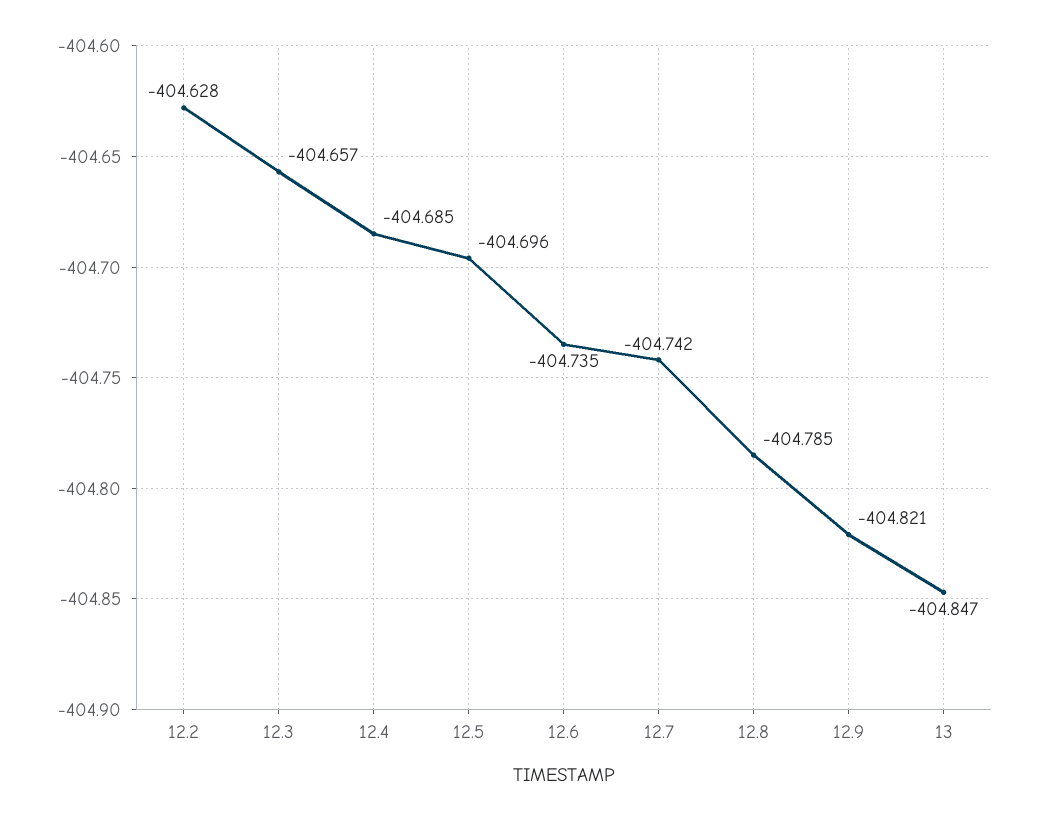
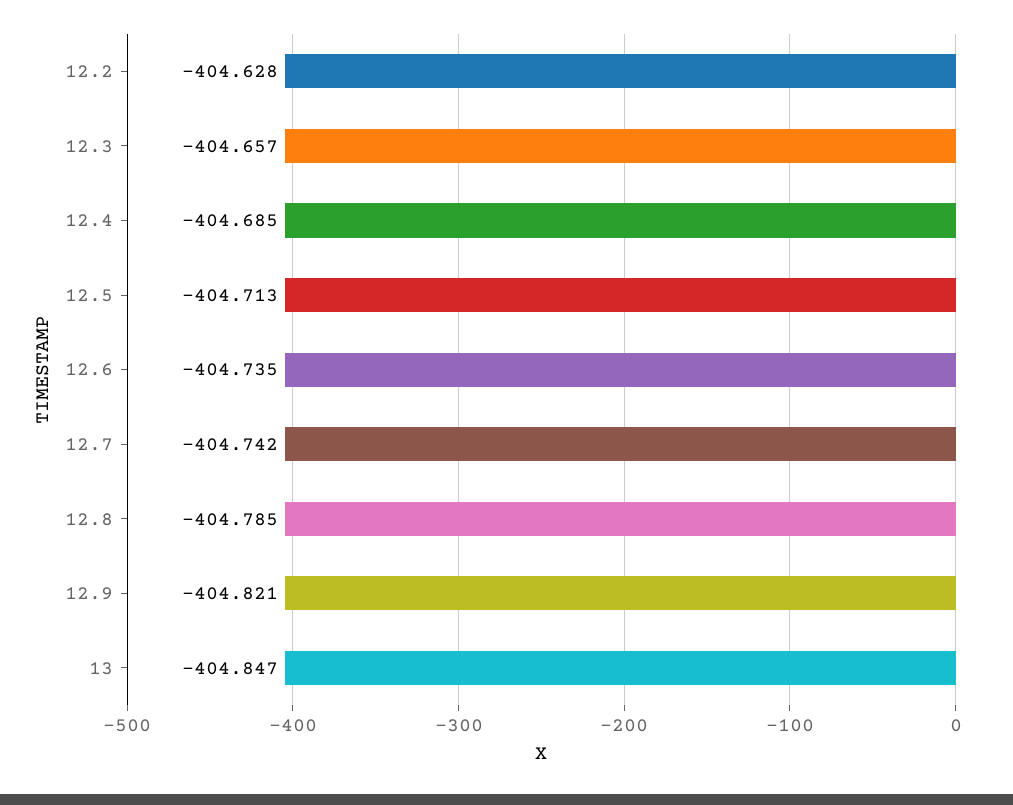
12.5: -404.696 -> -404.713

